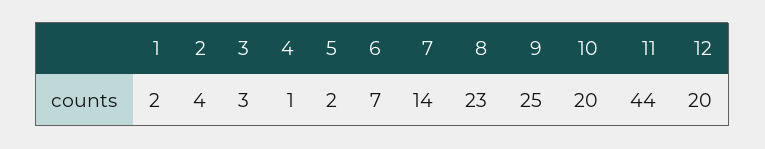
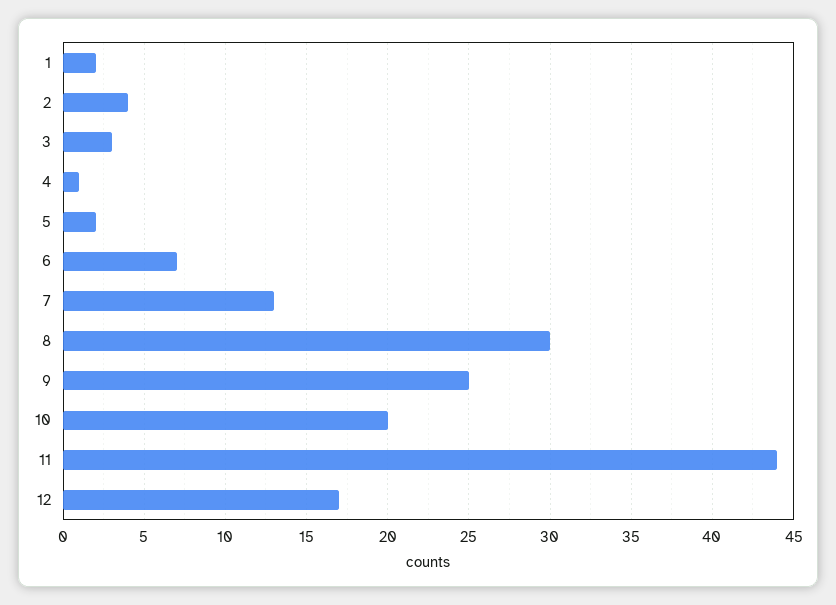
7: 14 -> 13
8: 23 -> 30
12: 20 -> 17

